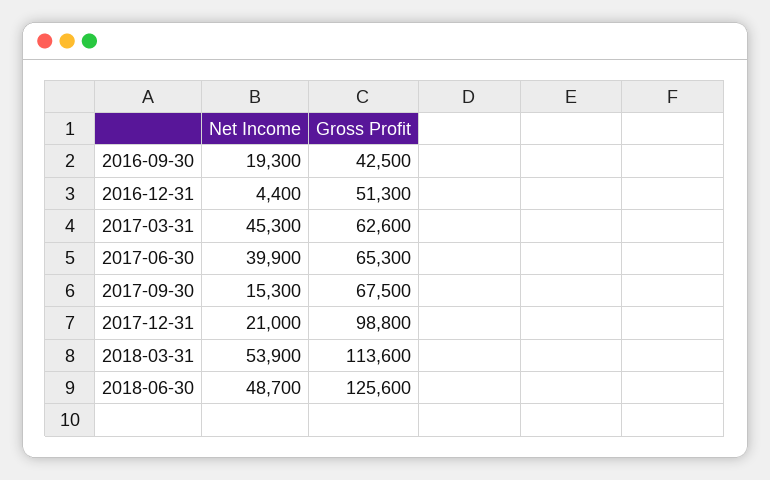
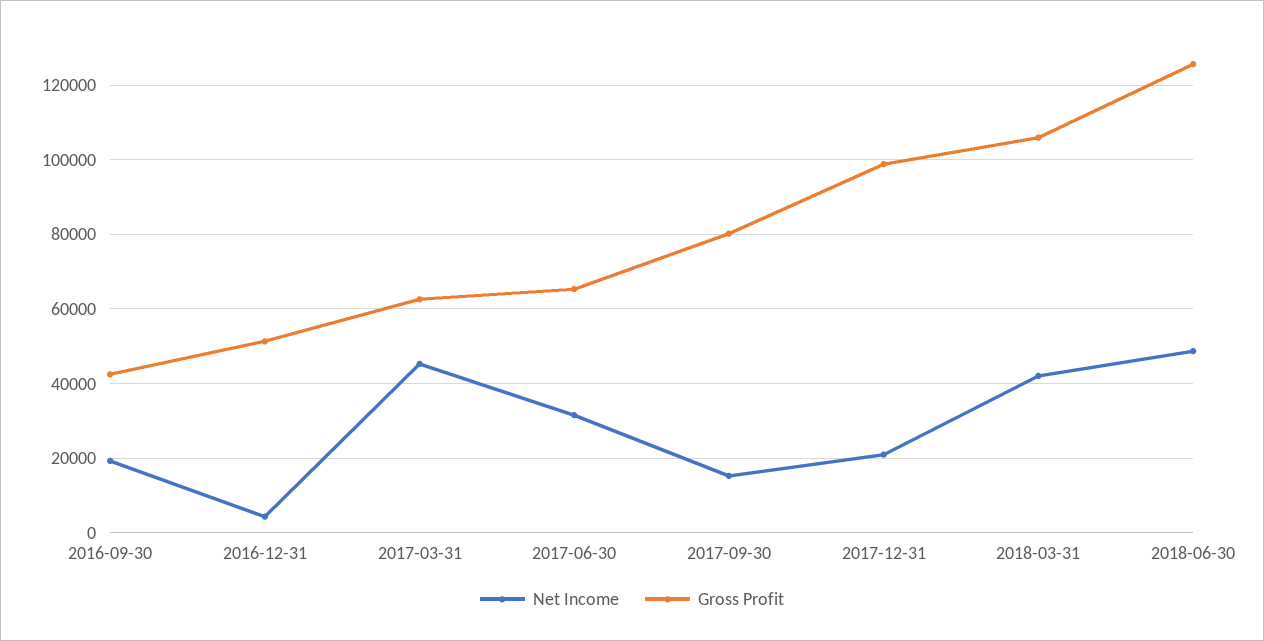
Net Income, 2017-06-30: 39900 -> 32000
Gross Profit, 2017-09-30: 67500 -> 80000
Net Income, 2018-03-31: 53900 -> 42000
Gross Profit, 2018-03-31: 113600 -> 106000

